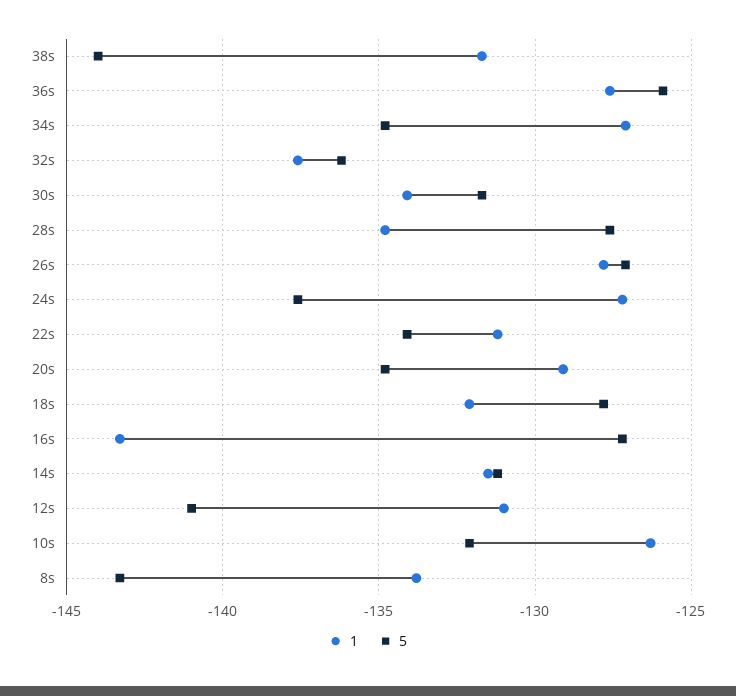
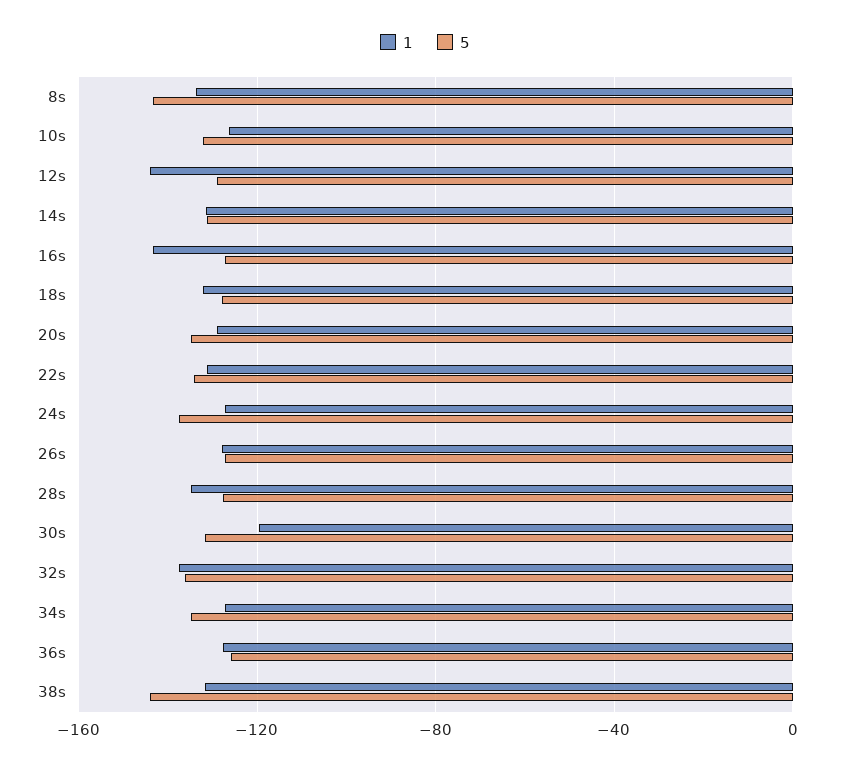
1, 30s: -134 -> -120
1, 12s: -131 -> -145
5, 12s: -141 -> -130

